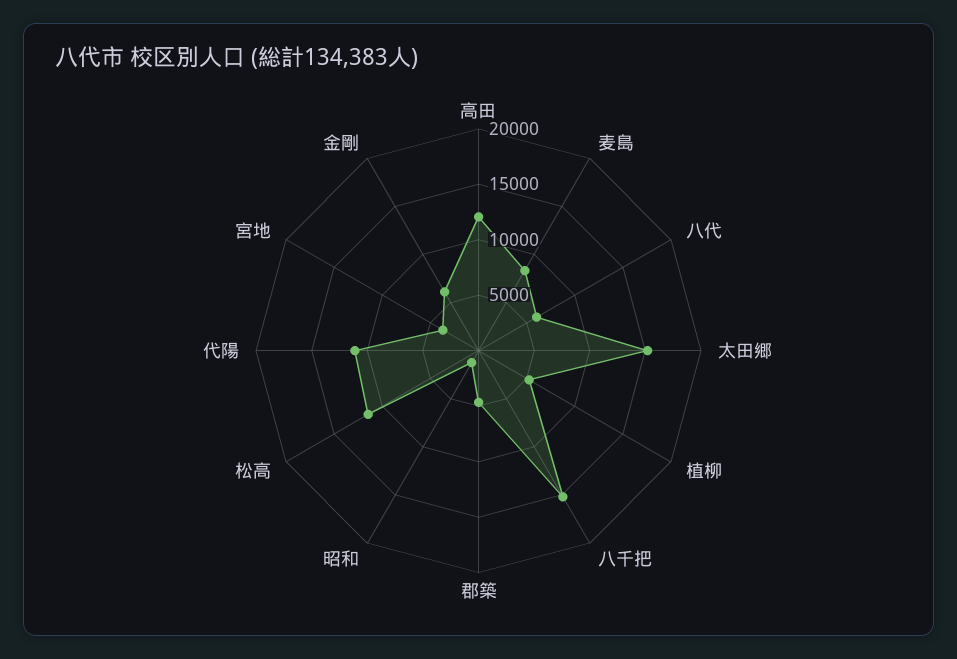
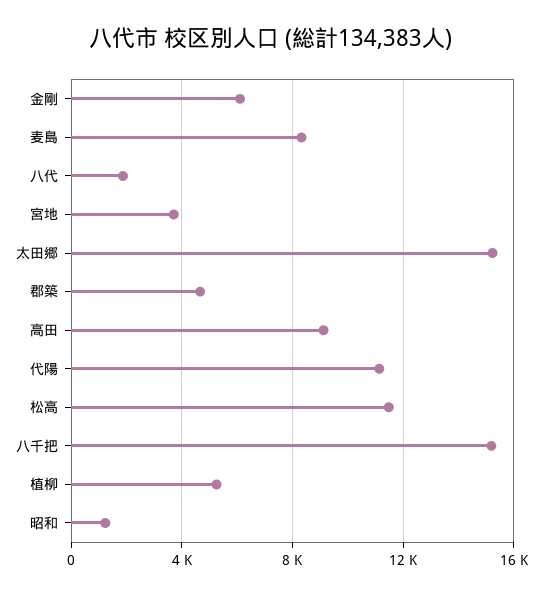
高田: 12000 -> 9000
八代: 6000 -> 2000

